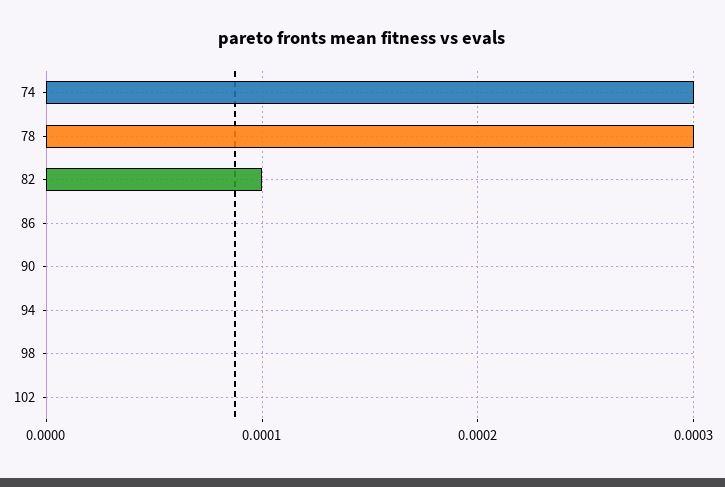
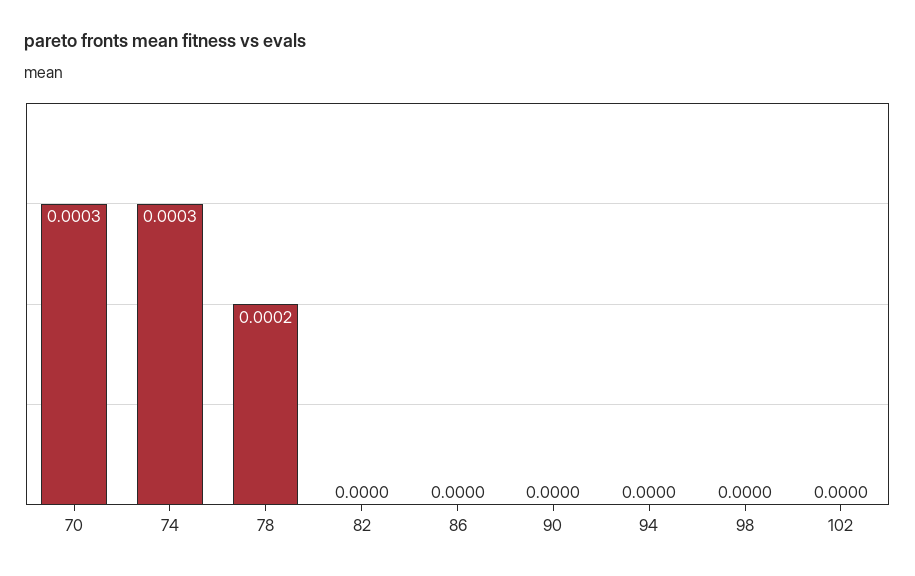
78: 0.0003 -> 0.0002
82: 0.0001 -> 0
70: none -> 0.0003

